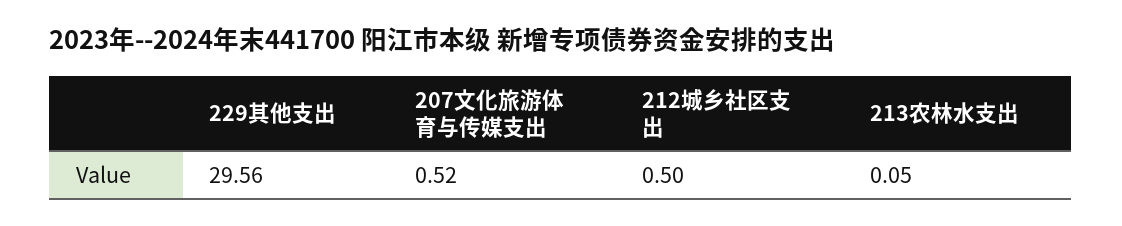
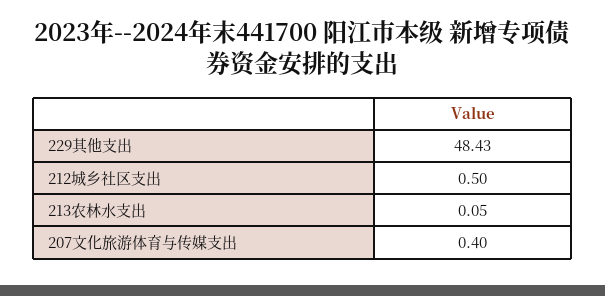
229其他支出: 29.56 -> 48.43
207文化旅游体育与传媒支出: 0.52 -> 0.4

